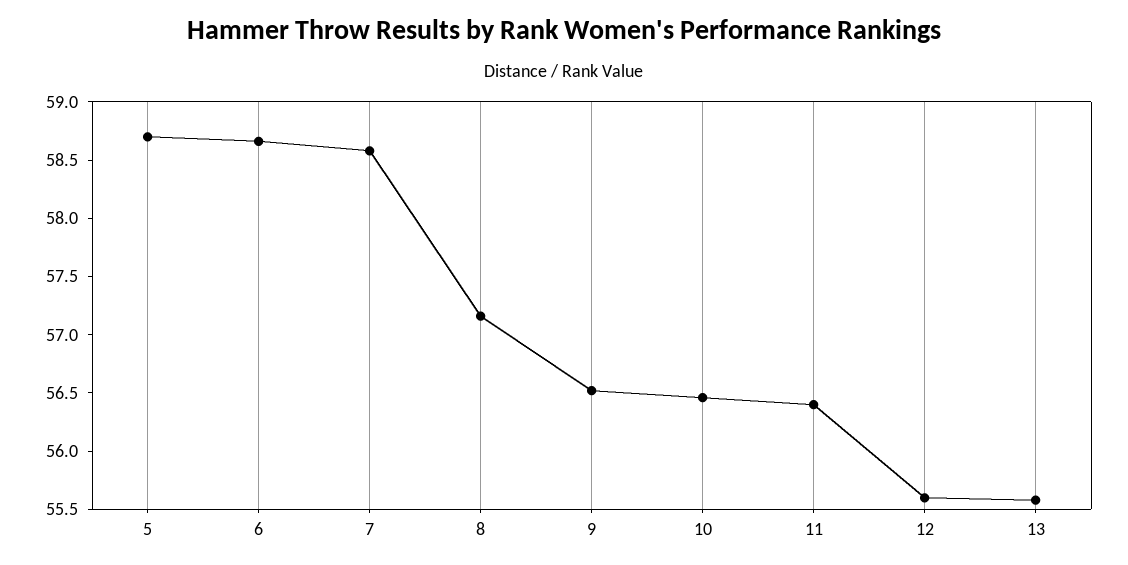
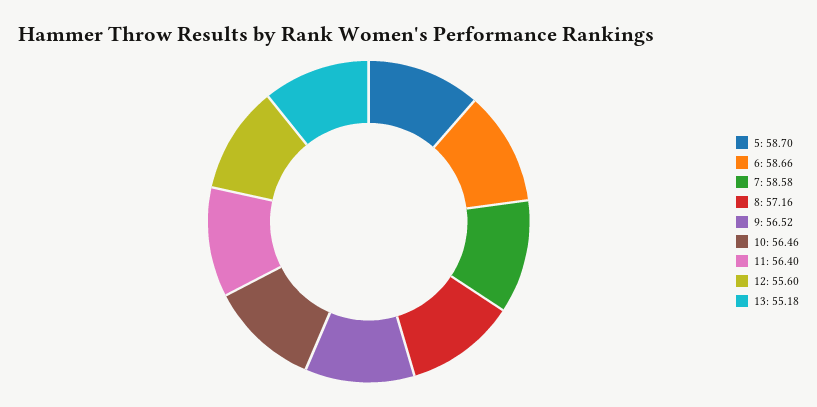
13: 55.6 -> 55.18

